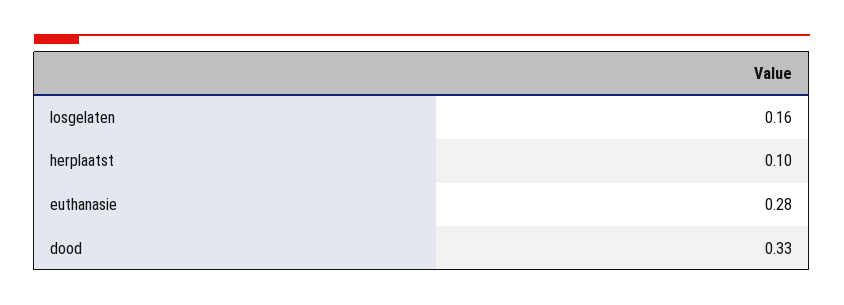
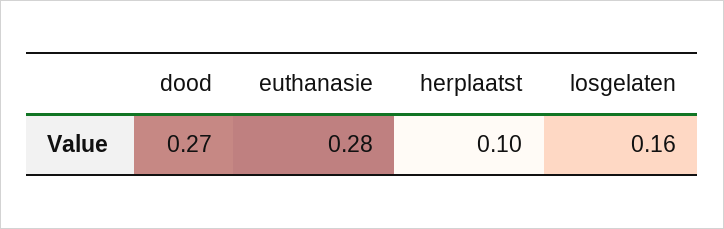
dood: 0.33 -> 0.27

